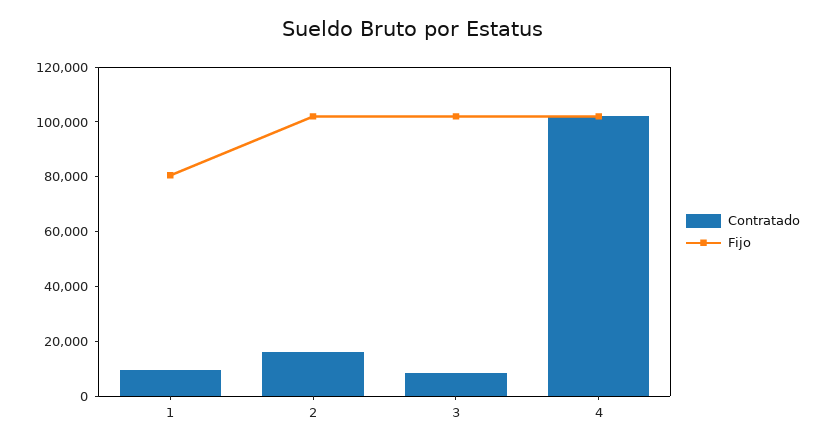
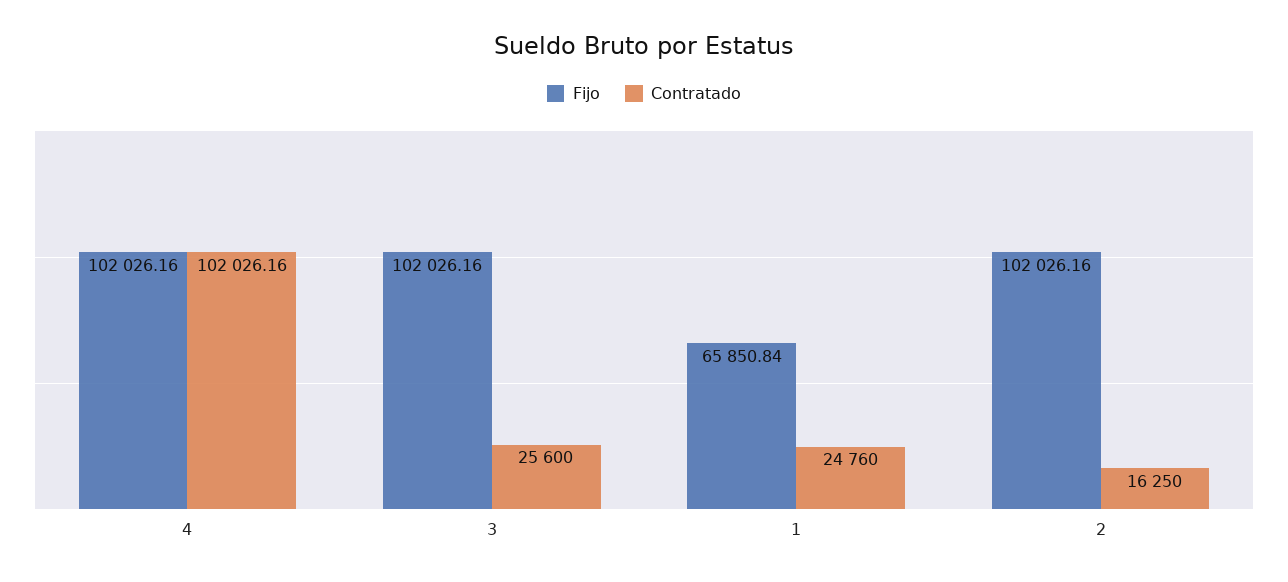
Contratado, 1: 10000 -> 24760
Fijo, 1: 80000 -> 65850.84
Contratado, 3: 10000 -> 25600

